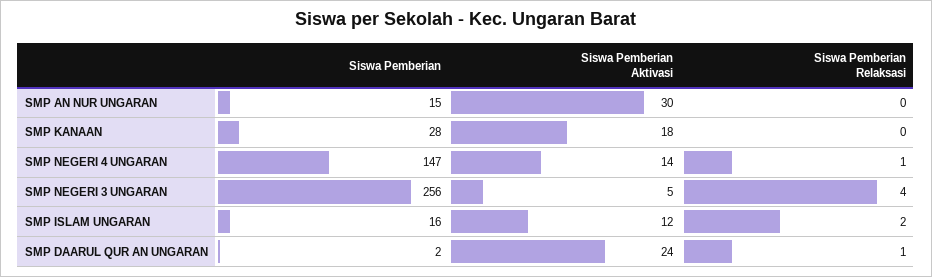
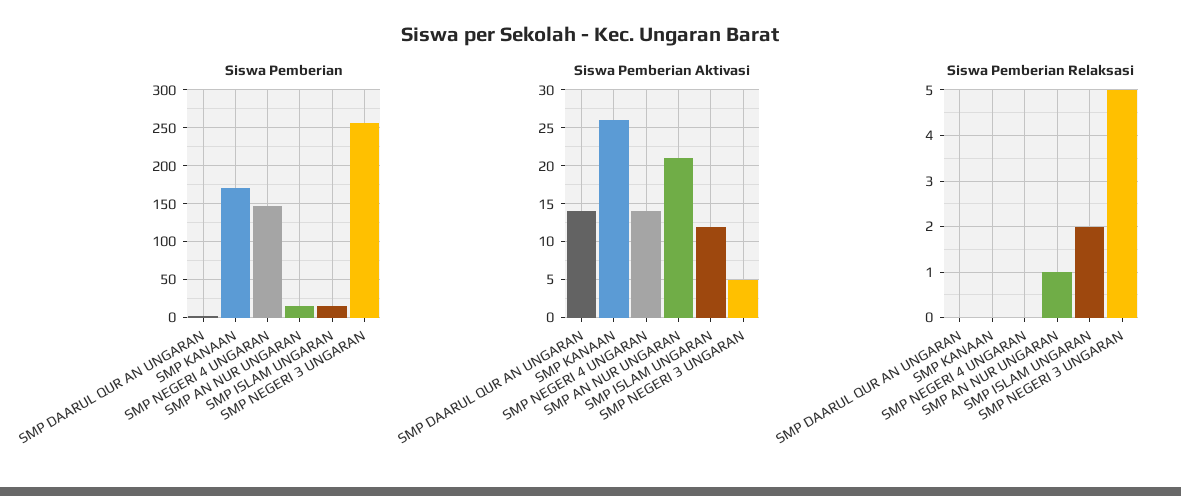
Siswa Pemberian Aktivasi, SMP AN NUR UNGARAN: 30 -> 21
Siswa Pemberian Relaksasi, SMP AN NUR UNGARAN: 0 -> 1
Siswa Pemberian, SMP KANAAN: 28 -> 170
Siswa Pemberian Aktivasi, SMP KANAAN: 18 -> 26
Siswa Pemberian Relaksasi, SMP NEGERI 4 UNGARAN: 1 -> 0
Siswa Pemberian Relaksasi, SMP NEGERI 3 UNGARAN: 4 -> 5
Siswa Pemberian Aktivasi, SMP DAARUL QUR AN UNGARAN: 24 -> 14
Siswa Pemberian Relaksasi, SMP DAARUL QUR AN UNGARAN: 1 -> 0

